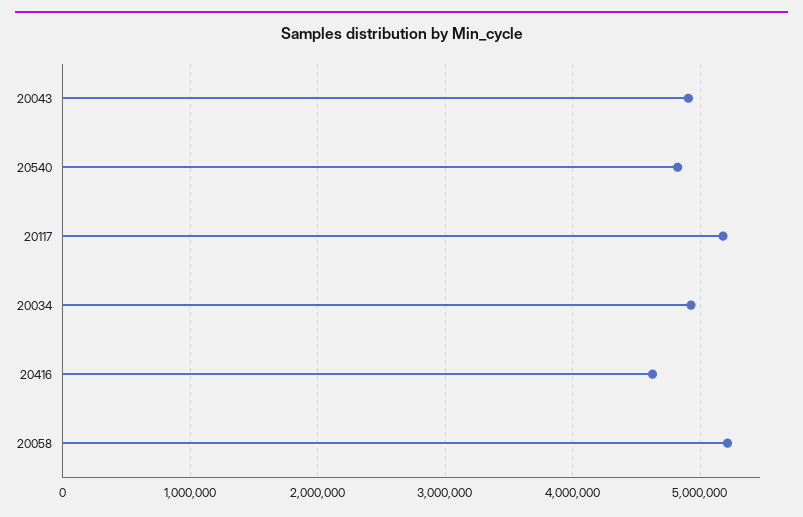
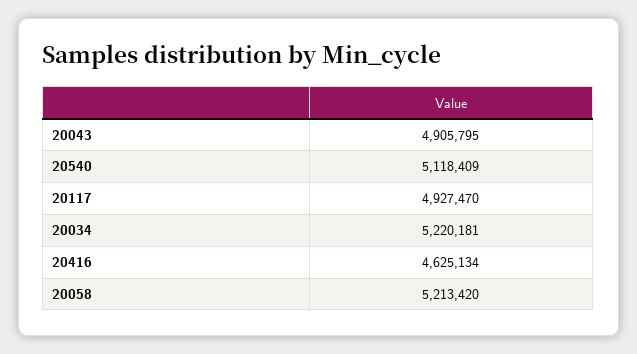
20540: 4800000 -> 5118409
20117: 5200000 -> 4927470
20034: 4900000 -> 5220181

